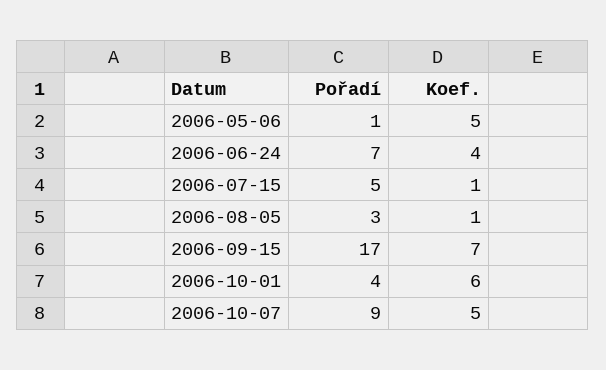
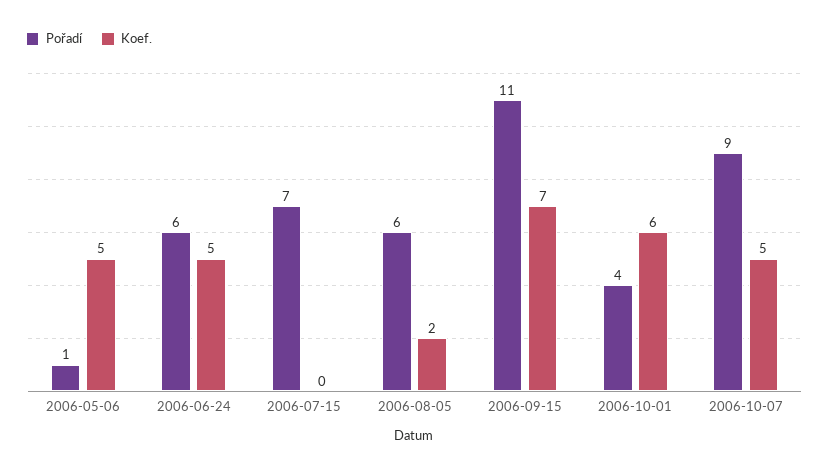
Pořadí, 2006-06-24: 7 -> 6
Koef., 2006-06-24: 4 -> 5
Pořadí, 2006-07-15: 5 -> 7
Koef., 2006-07-15: 1 -> 0
Pořadí, 2006-08-05: 3 -> 6
Koef., 2006-08-05: 1 -> 2
Pořadí, 2006-09-15: 17 -> 11

